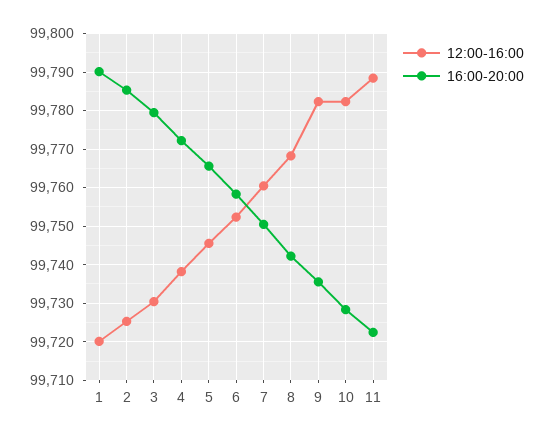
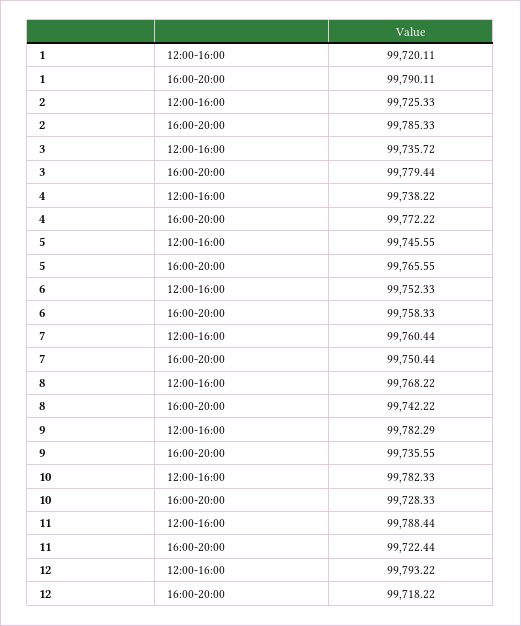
12:00-16:00, 3: 99730 -> 99735.72
12:00-16:00, 12: none -> 99793.22
16:00-20:00, 12: none -> 99718.22

